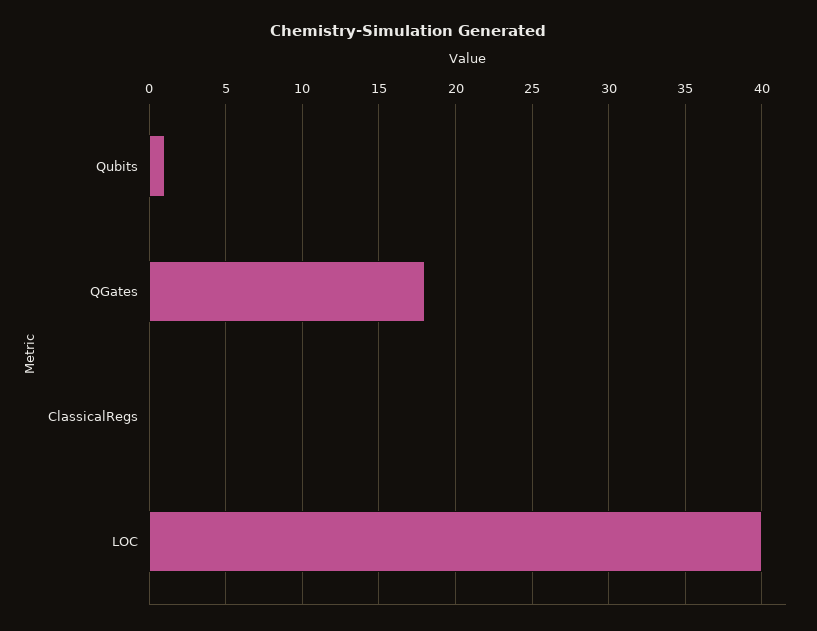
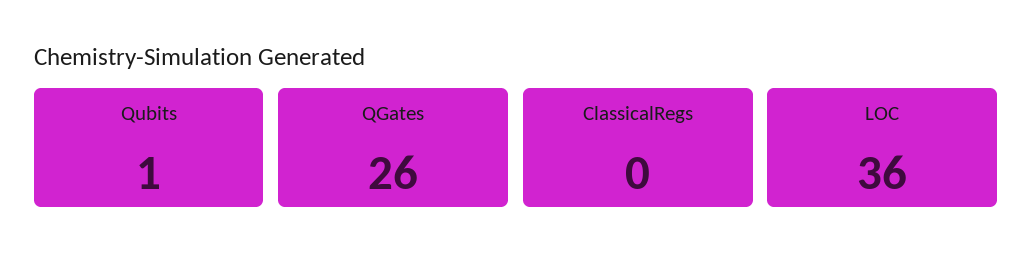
QGates: 18 -> 26
LOC: 40 -> 36

